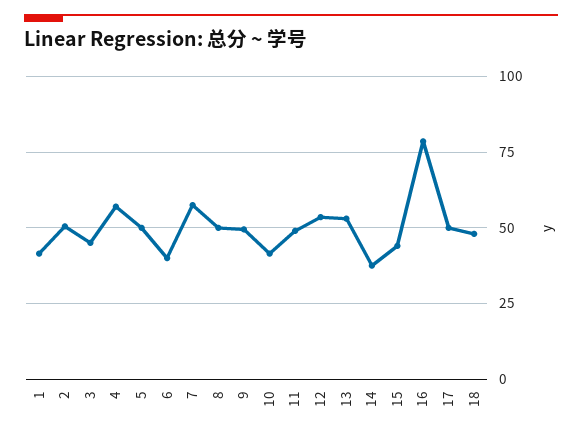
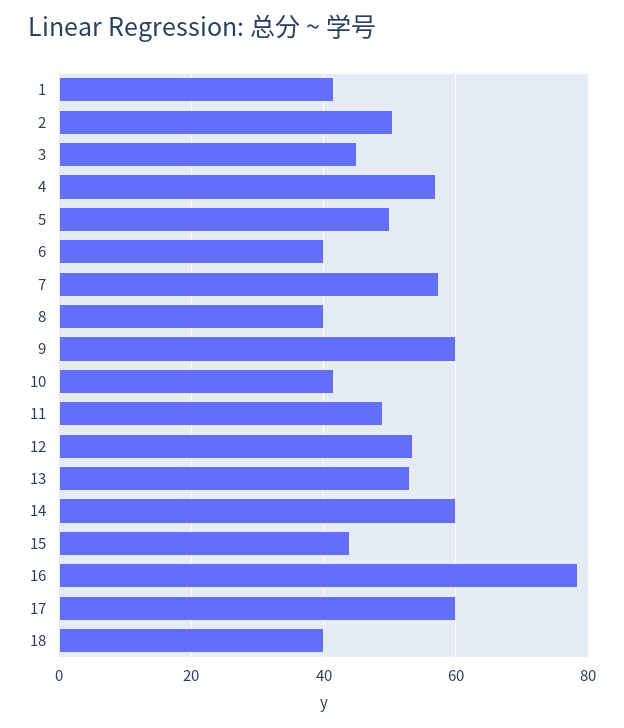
8: 50 -> 40
9: 50 -> 60
14: 37.5 -> 60
17: 50 -> 60
18: 47.5 -> 40

